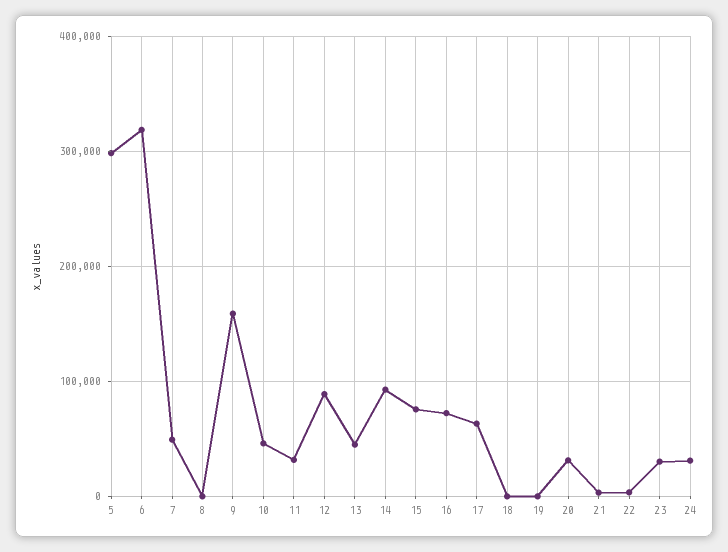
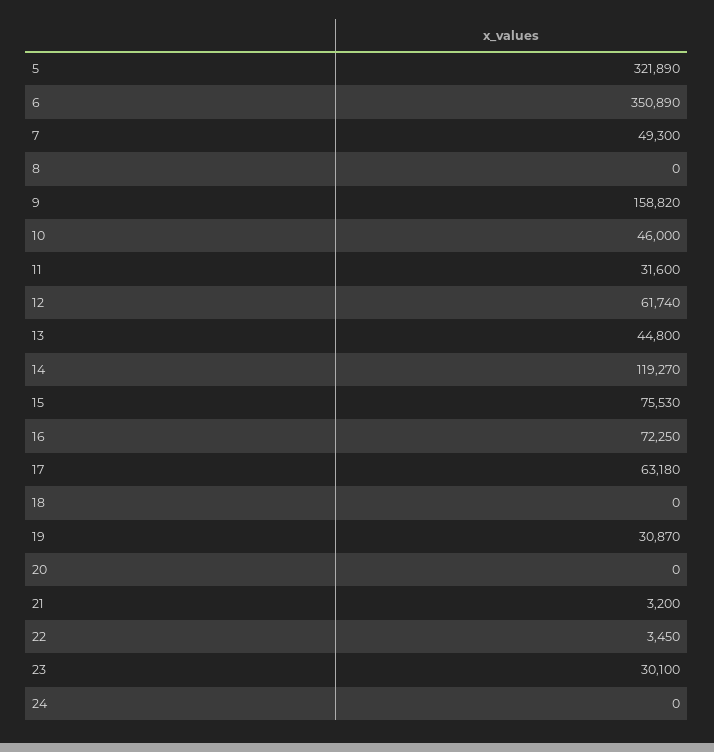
5: 300000 -> 321890
6: 320000 -> 350890
12: 90000 -> 61740
14: 90000 -> 119270
19: 0 -> 30870
20: 30000 -> 0
24: 30000 -> 0

